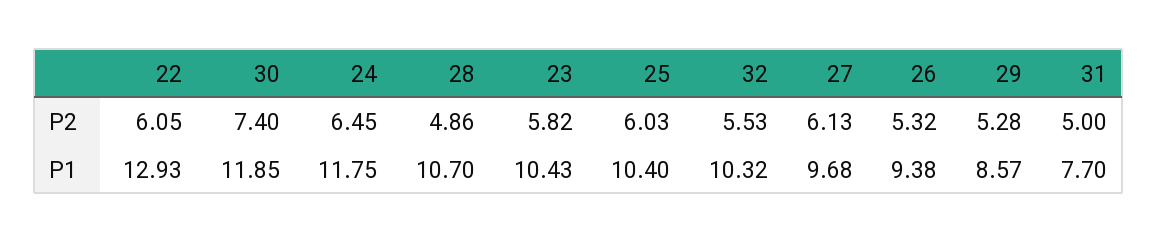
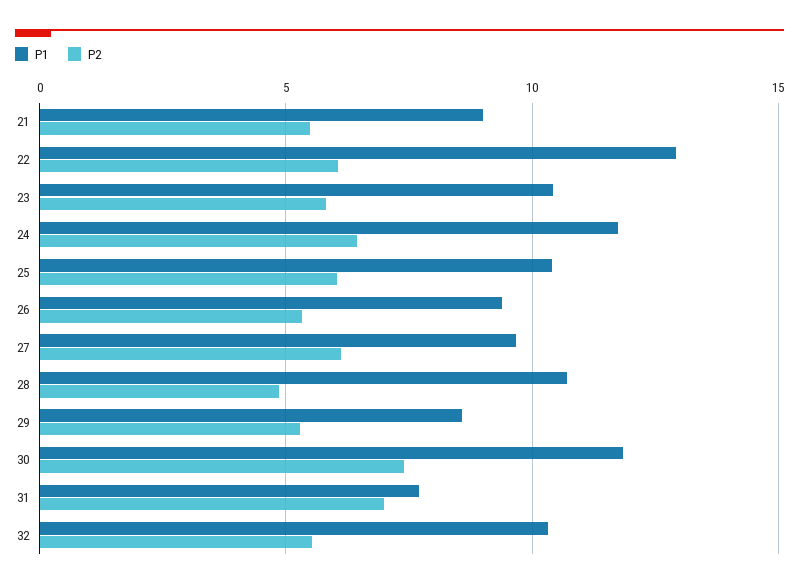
P2, 31: 5 -> 7
P1, 21: none -> 9
P2, 21: none -> 5.5

